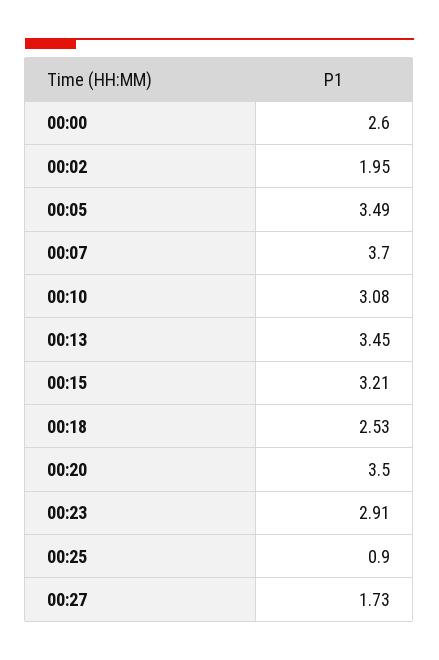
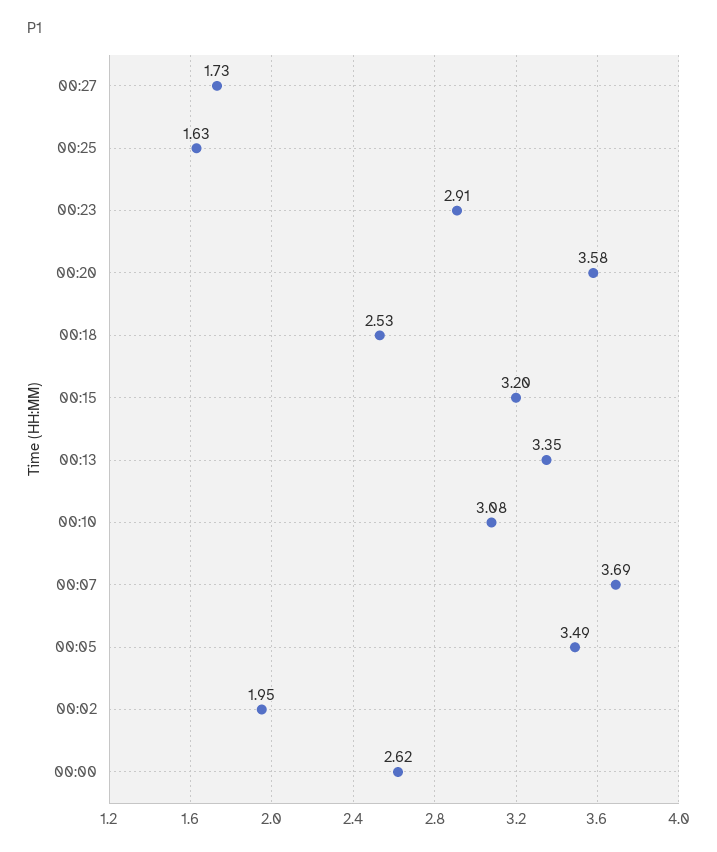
00:00: 2.6 -> 2.62
00:07: 3.7 -> 3.69
00:13: 3.45 -> 3.35
00:15: 3.21 -> 3.2
00:20: 3.5 -> 3.58
00:25: 0.9 -> 1.63

